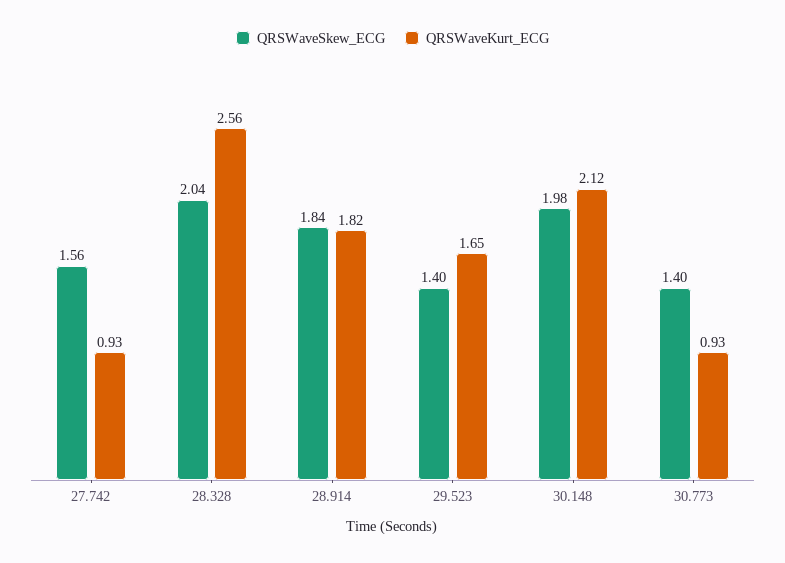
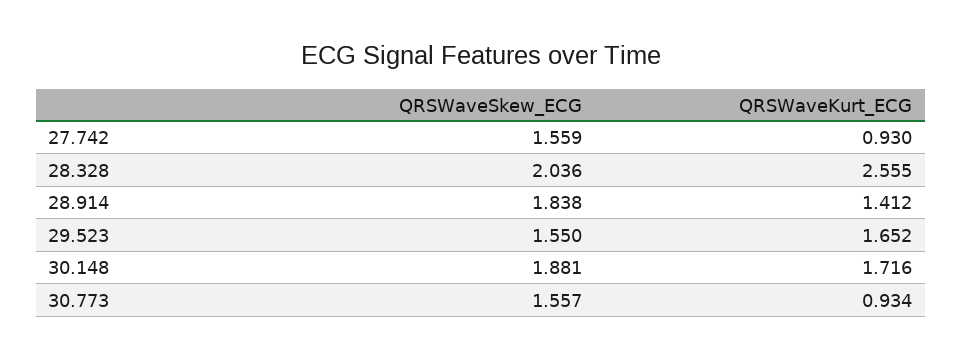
QRSWaveKurt_ECG, 28.914: 1.82 -> 1.412
QRSWaveSkew_ECG, 29.523: 1.4 -> 1.55
QRSWaveSkew_ECG, 30.148: 1.98 -> 1.881
QRSWaveKurt_ECG, 30.148: 2.12 -> 1.716
QRSWaveSkew_ECG, 30.773: 1.4 -> 1.557

